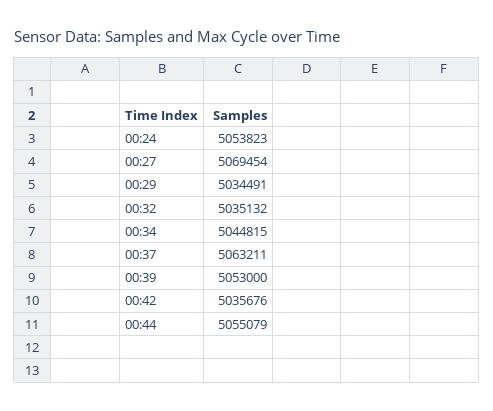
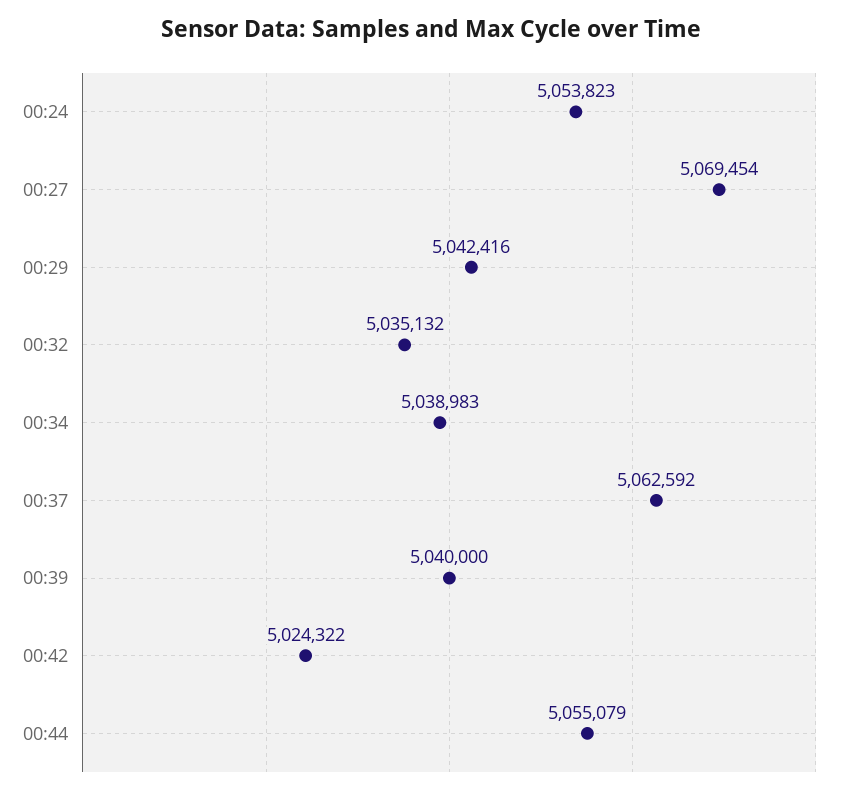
00:29: 5034491 -> 5042416
00:34: 5044815 -> 5038983
00:37: 5063211 -> 5062592
00:39: 5053000 -> 5040000
00:42: 5035676 -> 5024322

